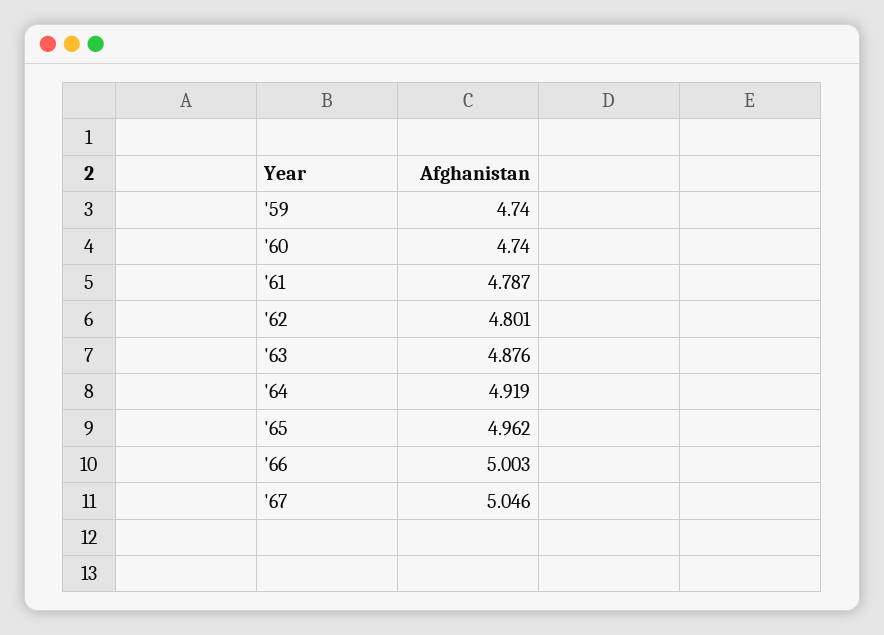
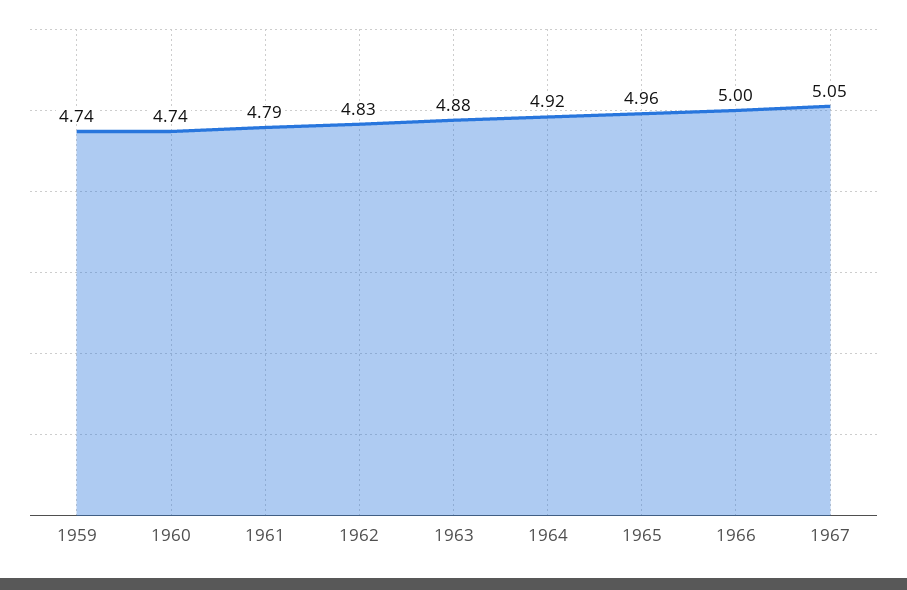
'62: 4.801 -> 4.83

